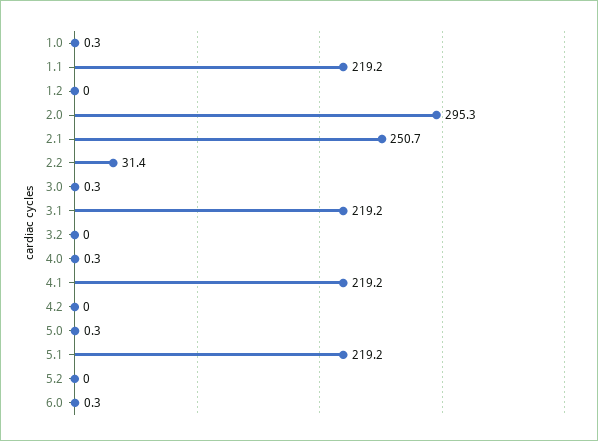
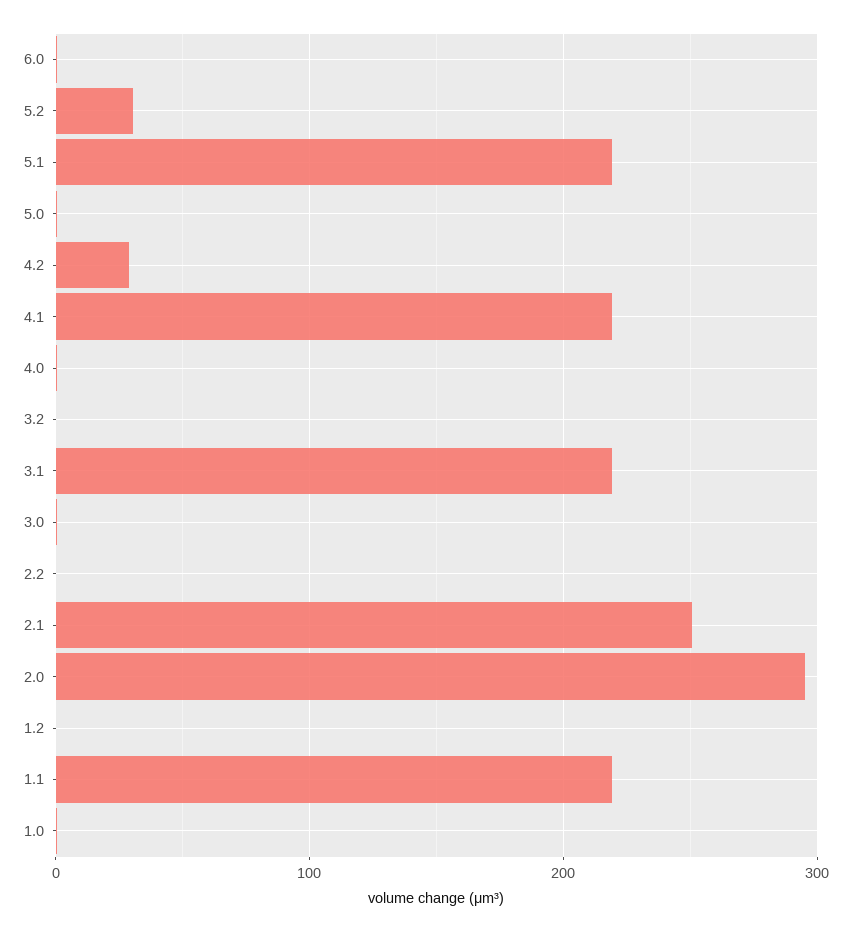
2.2: 31.4 -> 0
4.2: 0 -> 30
5.2: 0 -> 30

